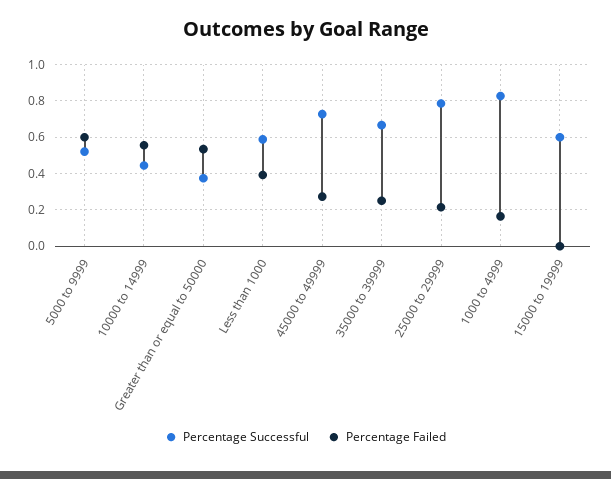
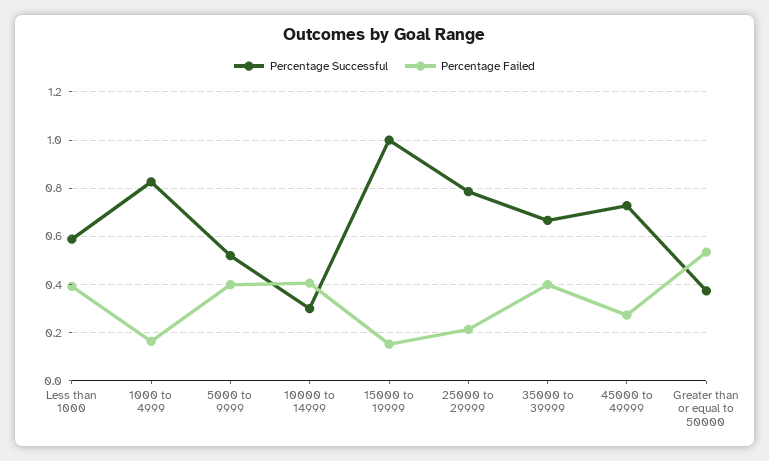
Percentage Failed, 5000 to 9999: 0.6 -> 0.4
Percentage Successful, 10000 to 14999: 0.45 -> 0.3
Percentage Failed, 10000 to 14999: 0.55 -> 0.4
Percentage Failed, 35000 to 39999: 0.25 -> 0.4
Percentage Successful, 15000 to 19999: 0.6 -> 1
Percentage Failed, 15000 to 19999: 0 -> 0.15

